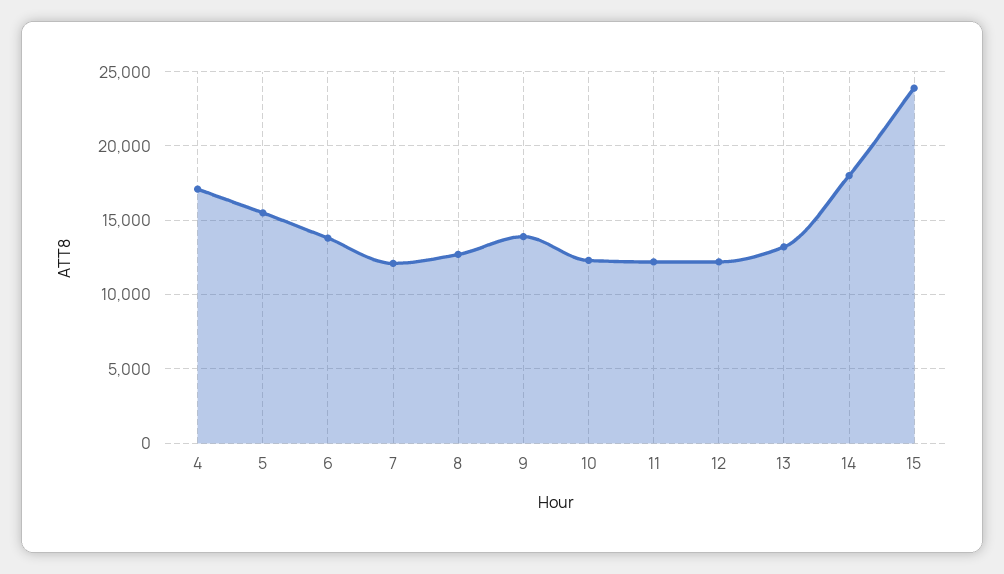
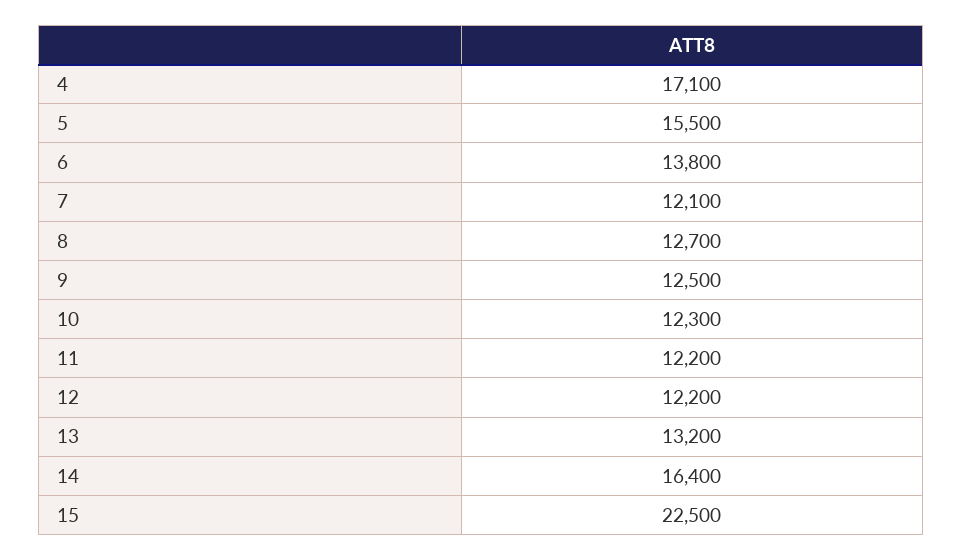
9: 14000 -> 12500
14: 18000 -> 16400
15: 24000 -> 22500

